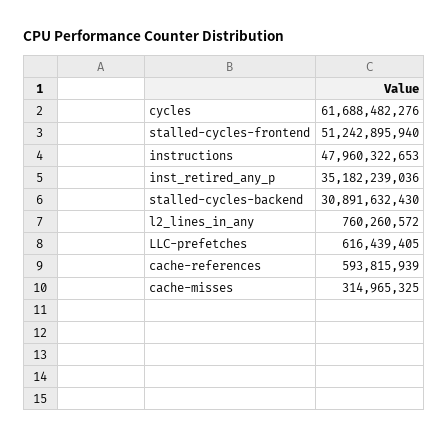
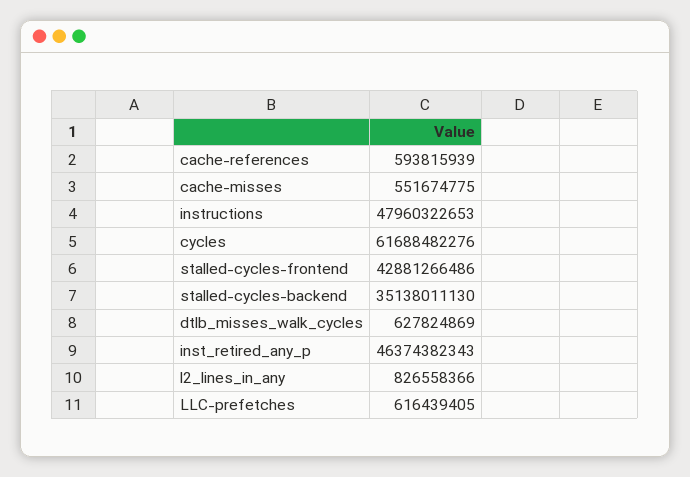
stalled-cycles-frontend: 51242895940 -> 42881266486
inst_retired_any_p: 35182239036 -> 46374382343
stalled-cycles-backend: 30891632430 -> 35138011130
l2_lines_in_any: 760260572 -> 826558366
cache-misses: 314965325 -> 551674775
dtlb_misses_walk_cycles: none -> 627824869

